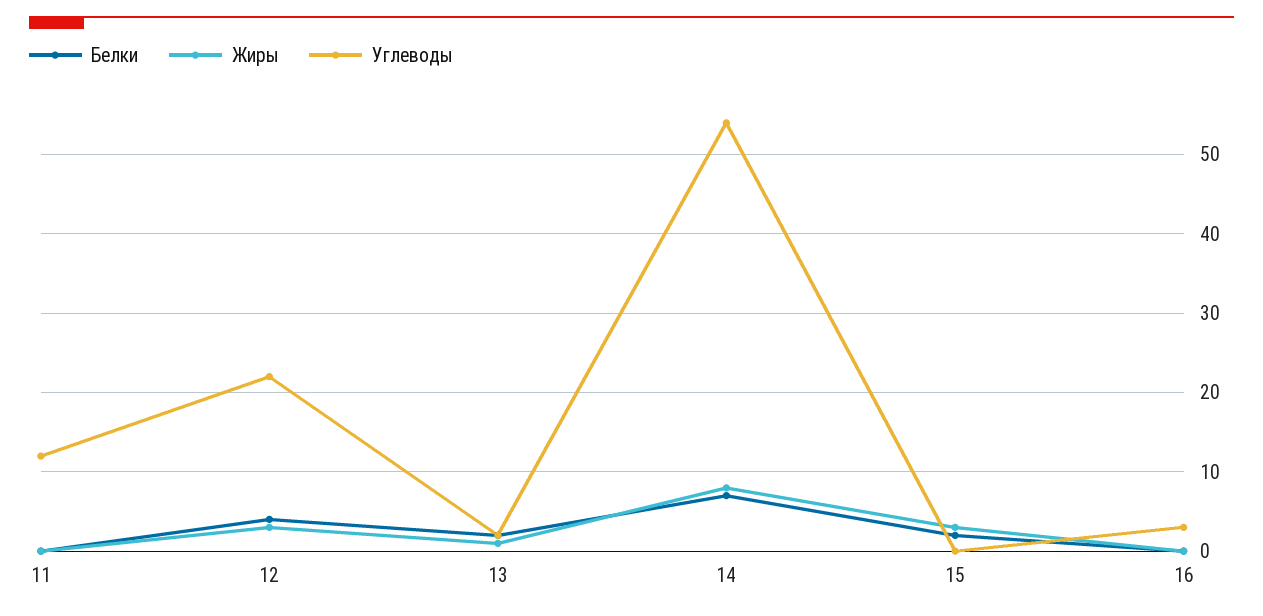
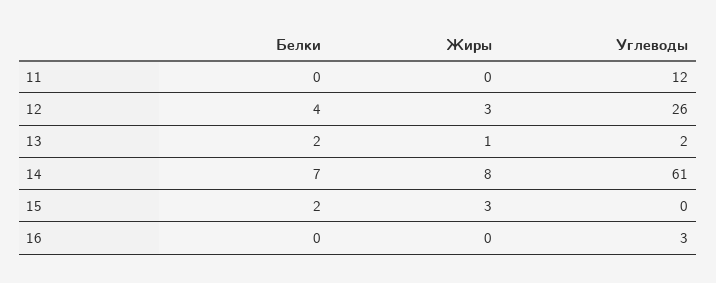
Углеводы, 12: 22 -> 26
Углеводы, 14: 54 -> 61

